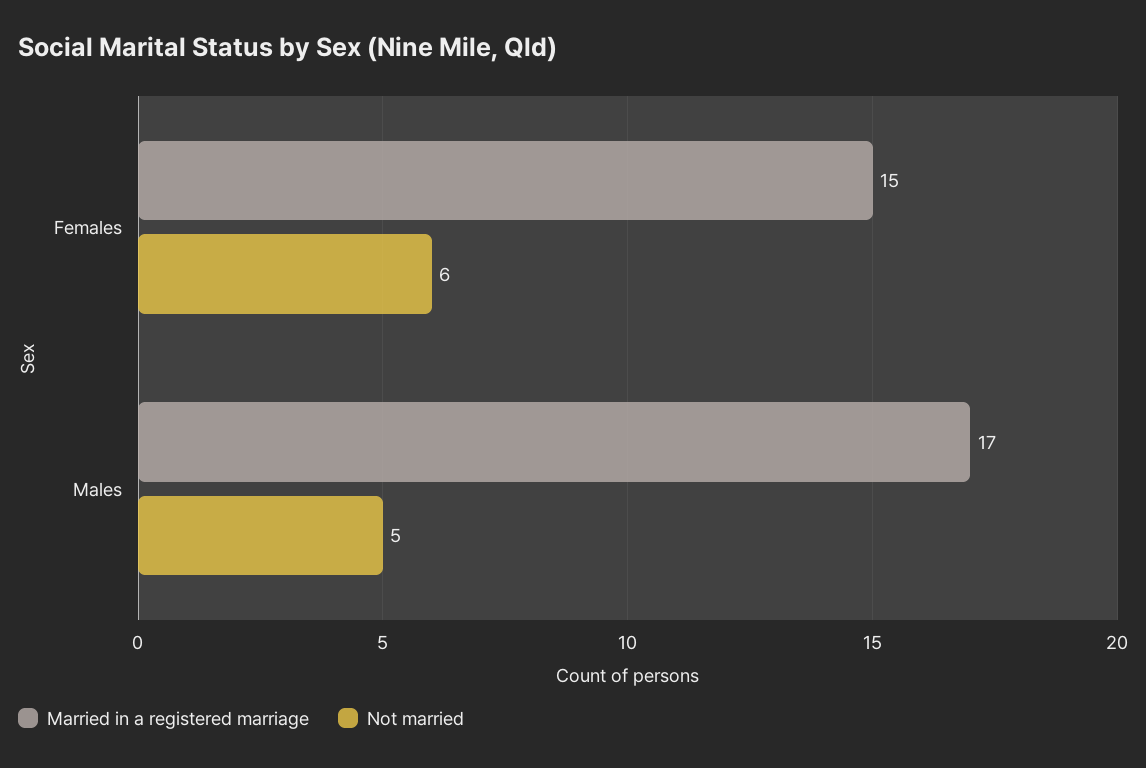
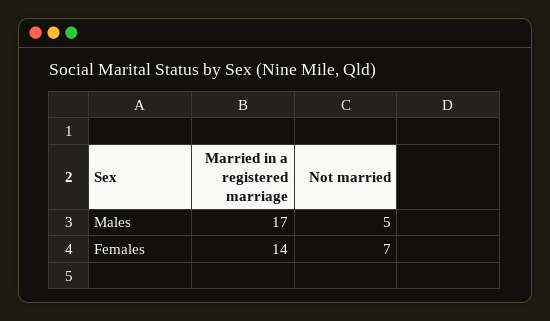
Married in a registered marriage, Females: 15 -> 14
Not married, Females: 6 -> 7

